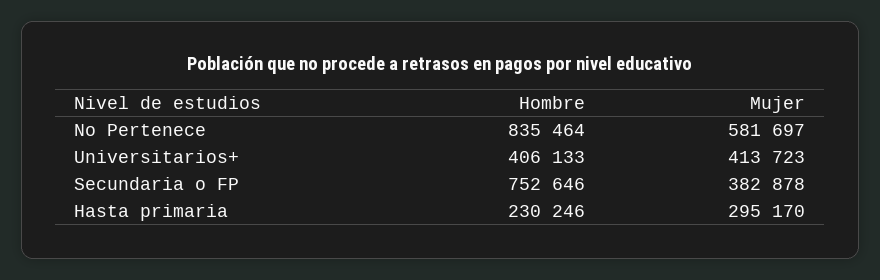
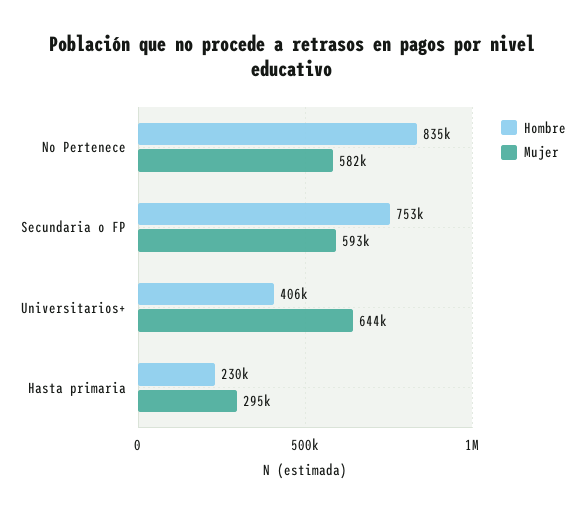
Mujer, Universitarios+: 413723 -> 644000
Mujer, Secundaria o FP: 382878 -> 593000

